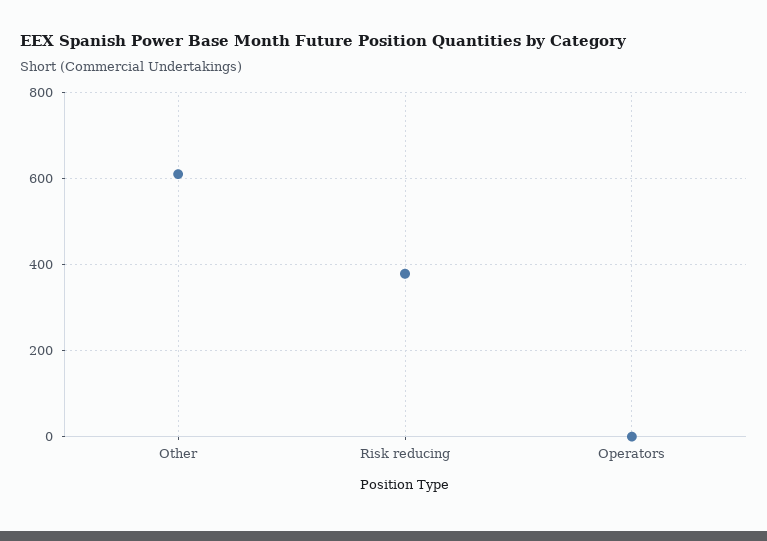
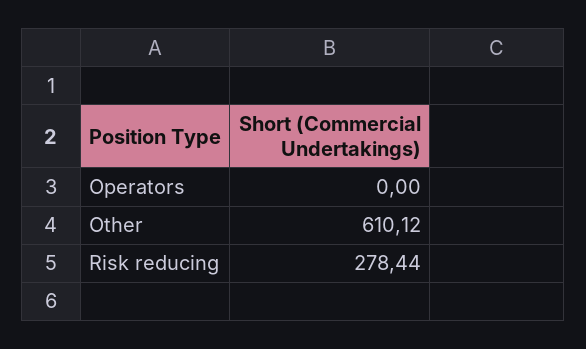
Risk reducing: 380 -> 278.44

